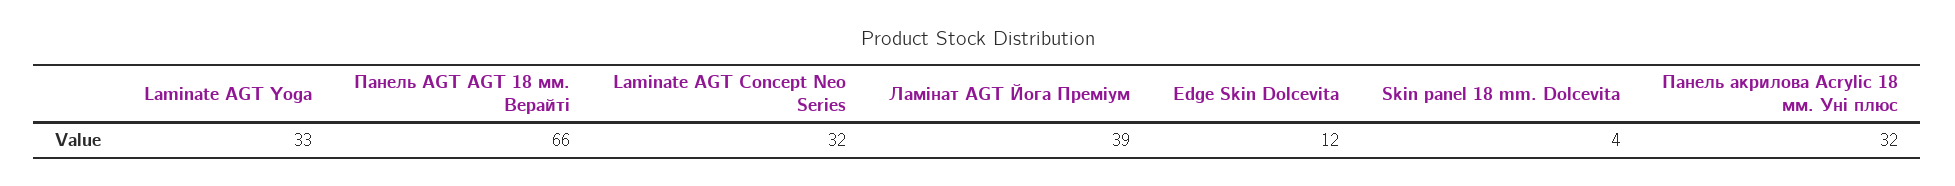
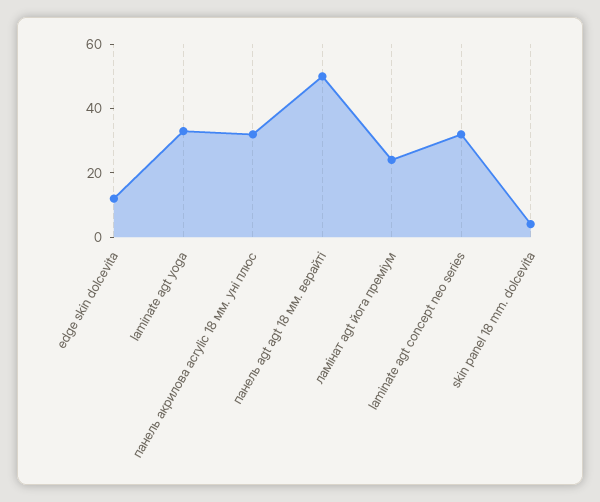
Панель AGT AGT 18 мм. Верайті: 66 -> 50
Ламінат AGT Йога Преміум: 39 -> 25

